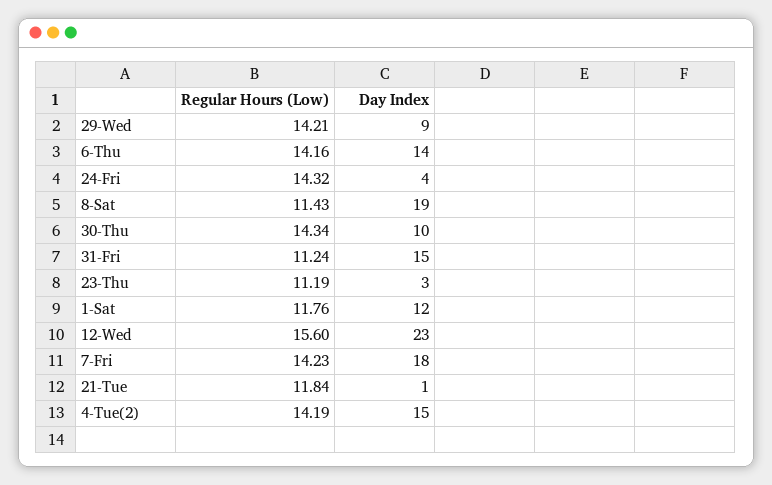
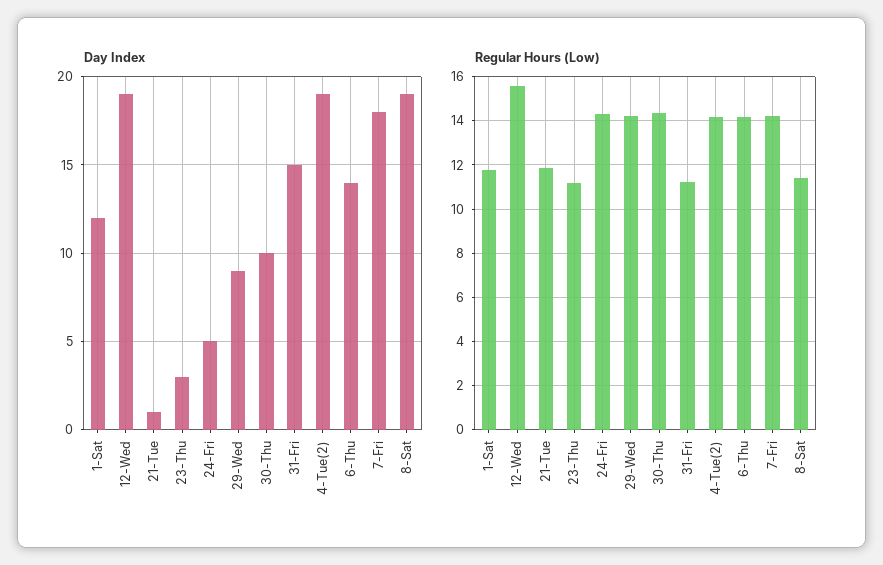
Day Index, 24-Fri: 4 -> 5
Day Index, 12-Wed: 23 -> 19
Day Index, 4-Tue(2): 15 -> 19

